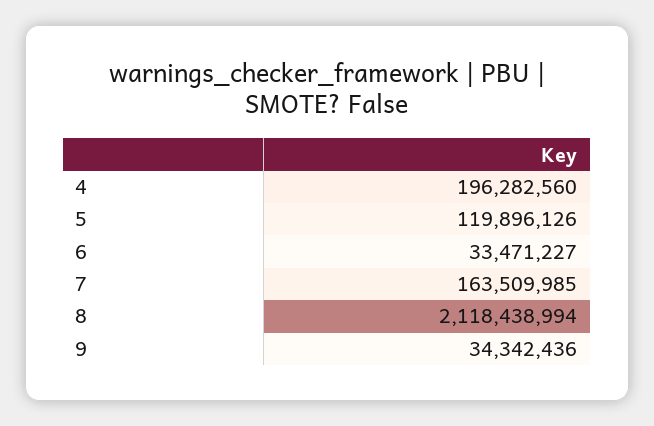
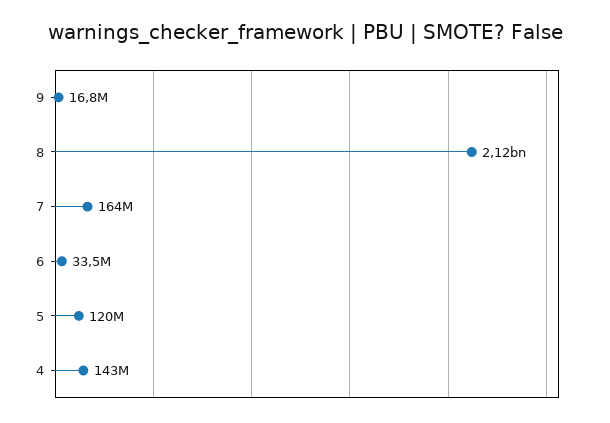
4: 196282560 -> 143000000
9: 34342436 -> 16800000

